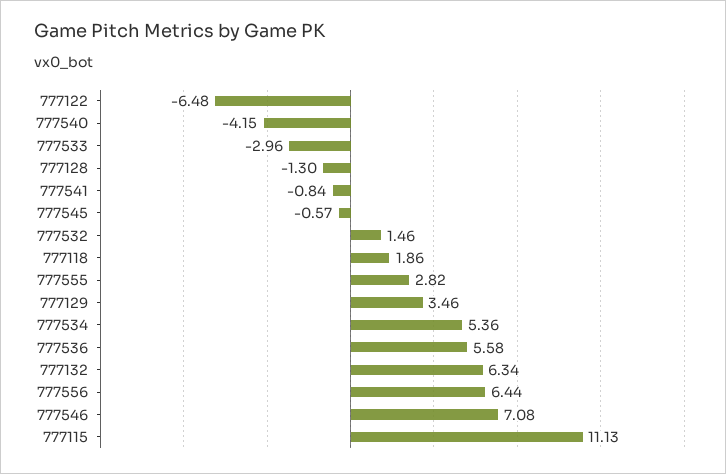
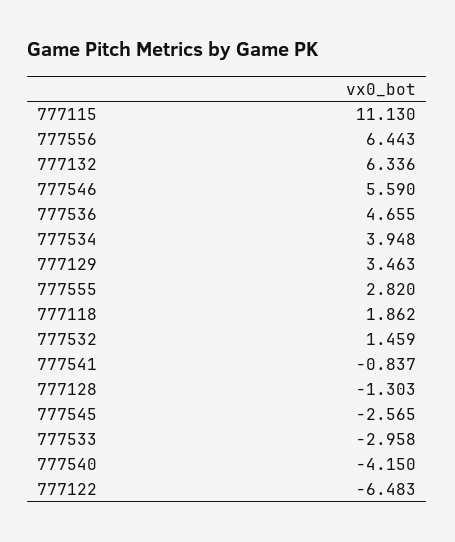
777545: -0.57 -> -2.565
777534: 5.36 -> 3.948
777536: 5.58 -> 4.655
777546: 7.08 -> 5.59

